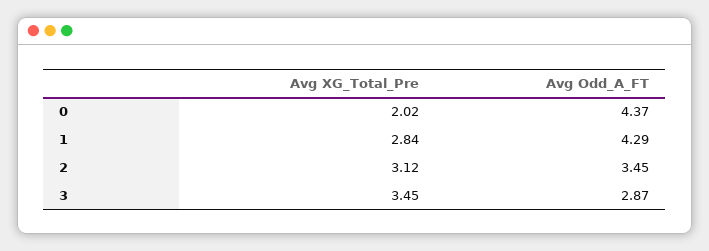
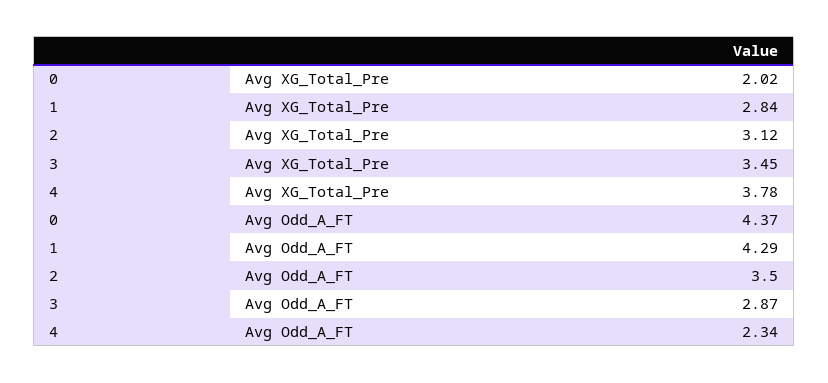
Avg Odd_A_FT, 2: 3.45 -> 3.5
Avg XG_Total_Pre, 4: none -> 3.78
Avg Odd_A_FT, 4: none -> 2.34

